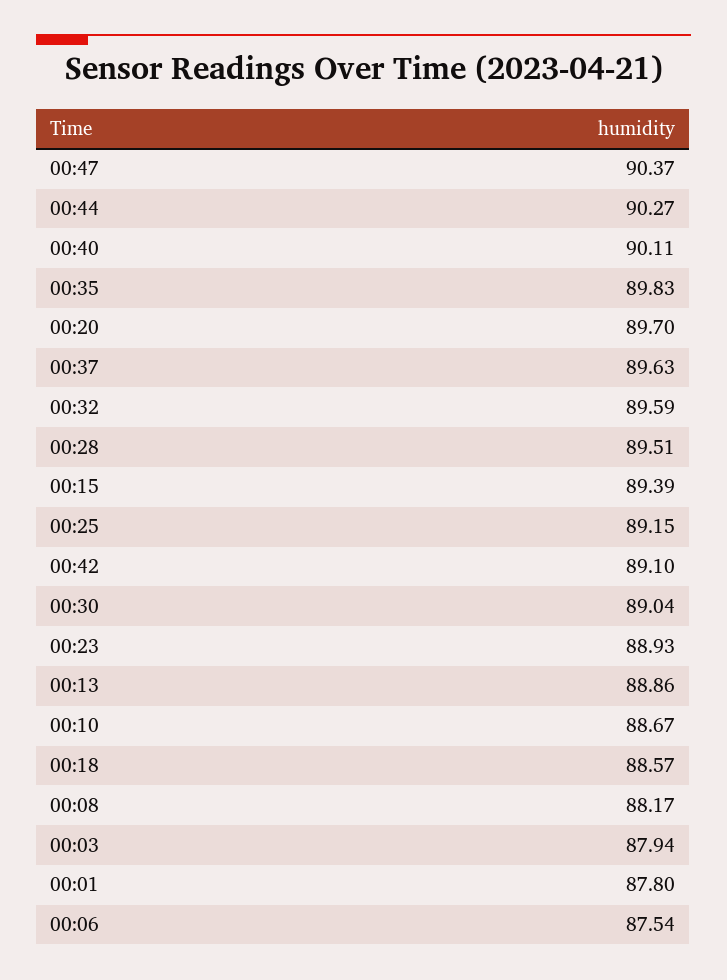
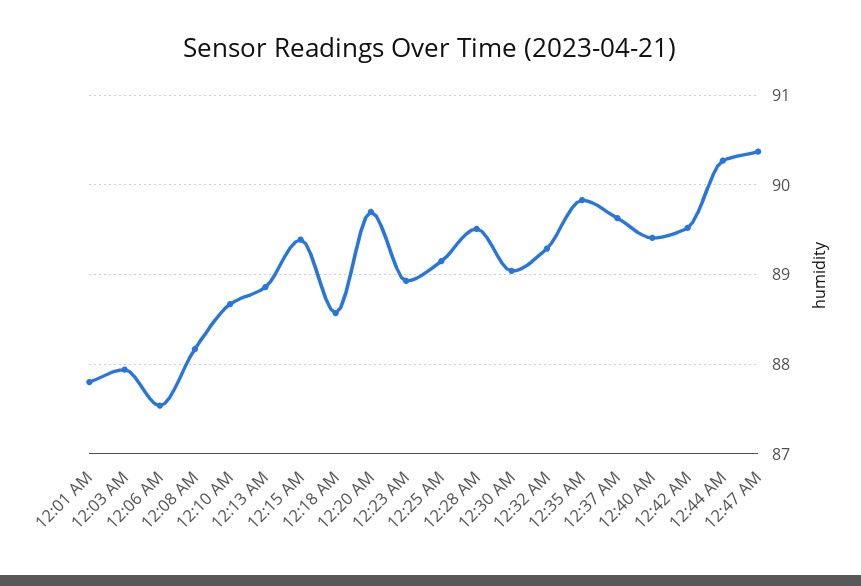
00:40: 90.11 -> 89.4
00:32: 89.59 -> 89.3
00:42: 89.1 -> 89.5

